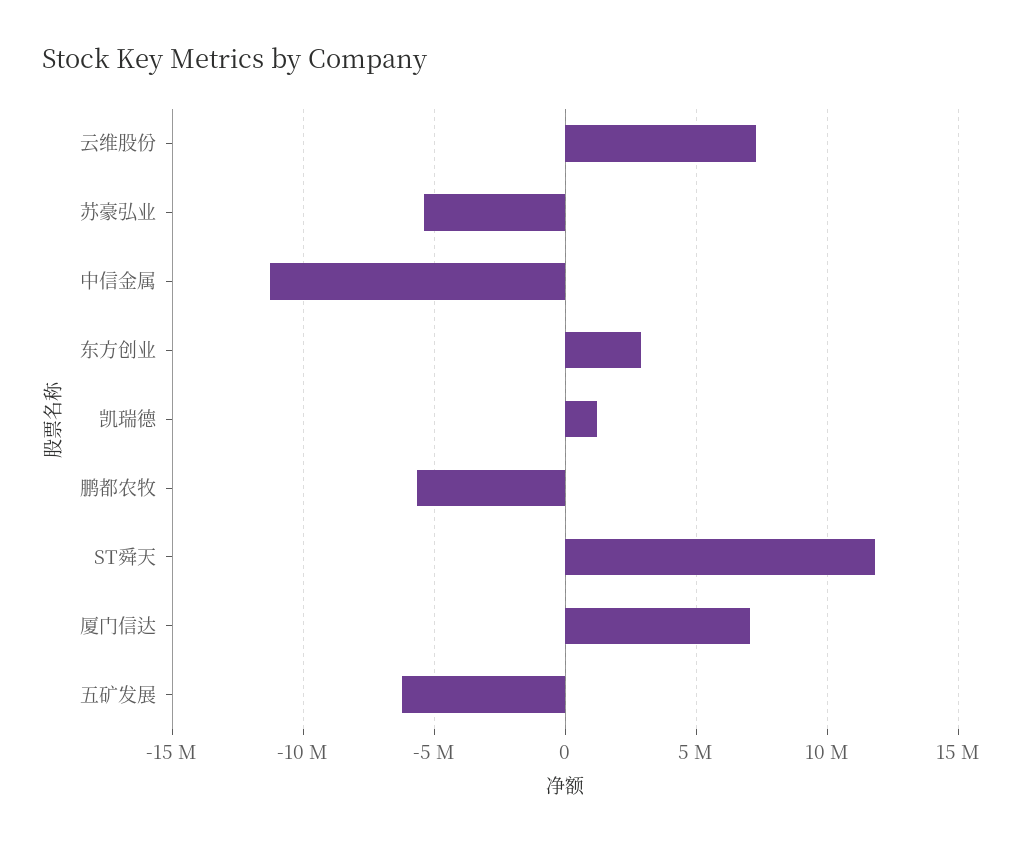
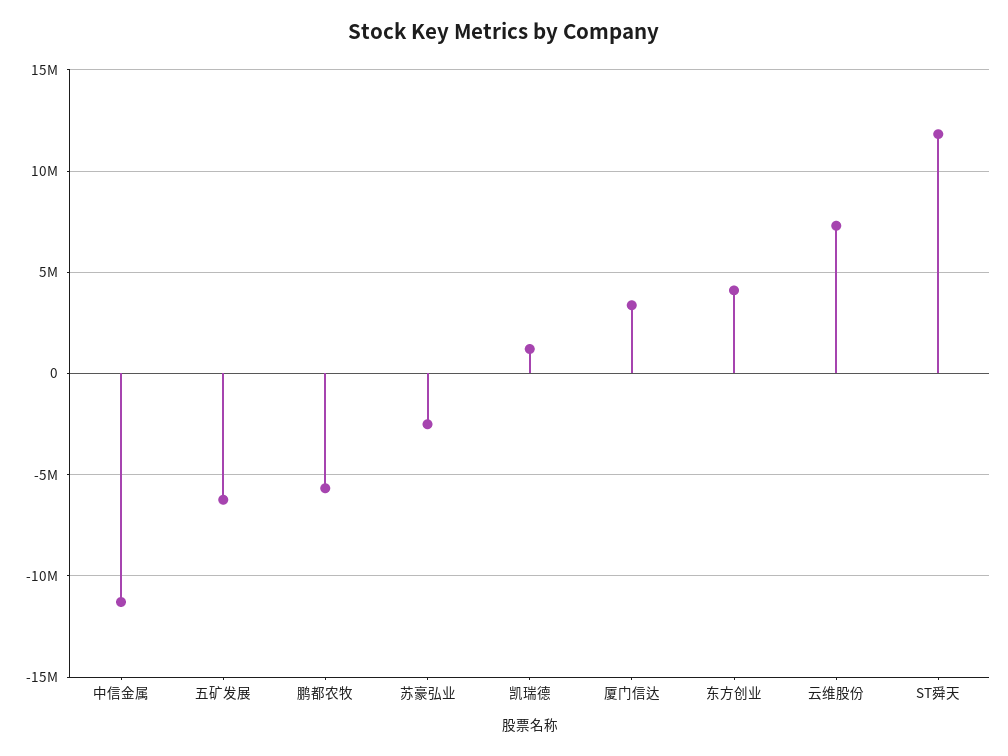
苏豪弘业: -5500000 -> -2500000
东方创业: 3000000 -> 4000000
厦门信达: 7000000 -> 3500000

